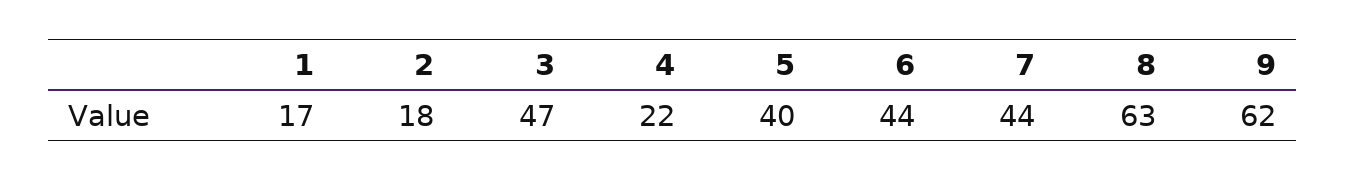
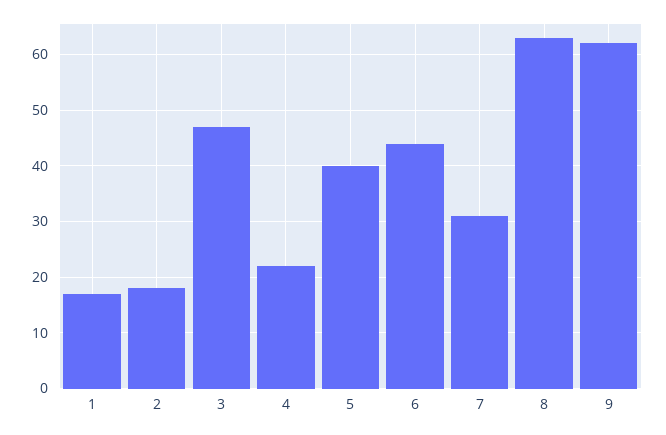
7: 44 -> 30

